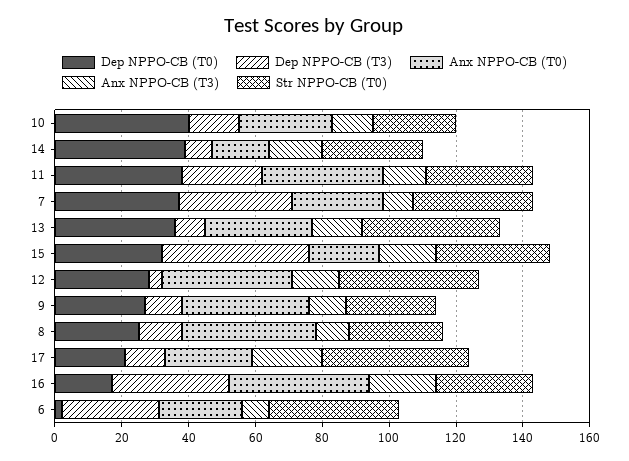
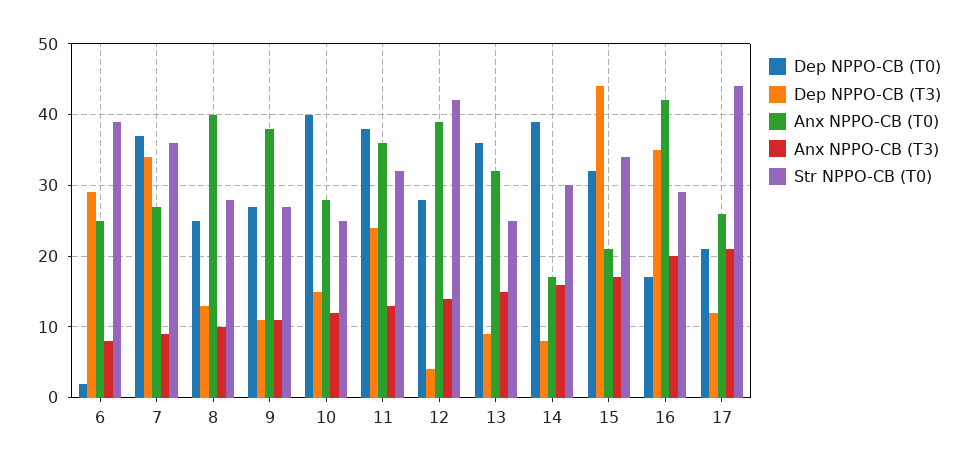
Str NPPO-CB (T0), 13: 40 -> 25

